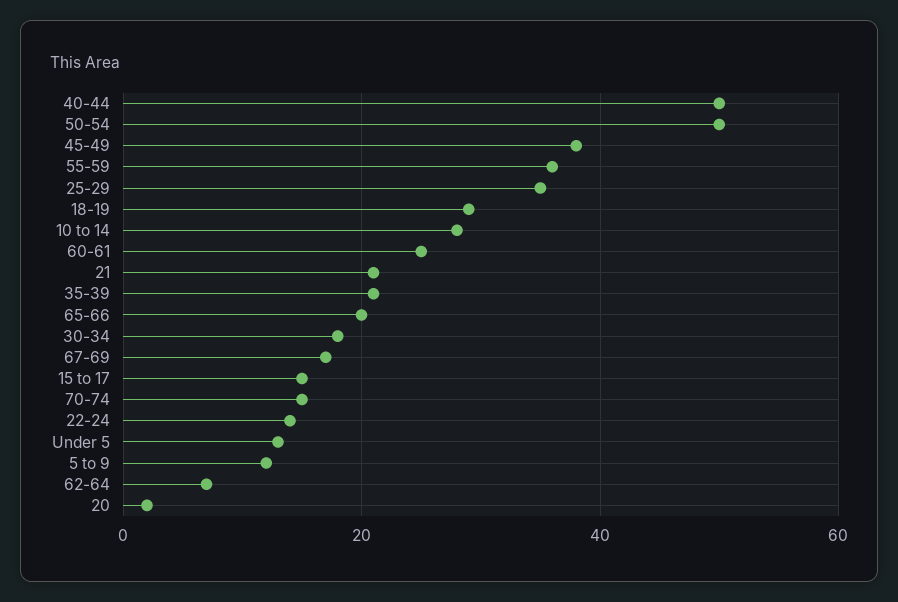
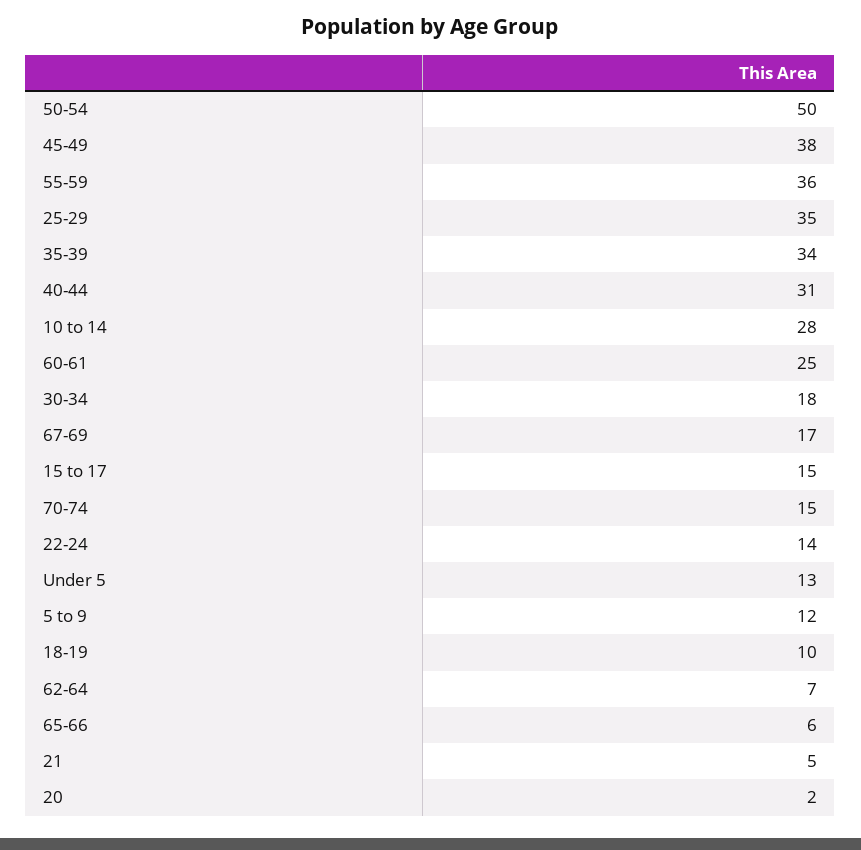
40-44: 50 -> 31
18-19: 30 -> 10
21: 20 -> 5
35-39: 20 -> 34
65-66: 20 -> 6

